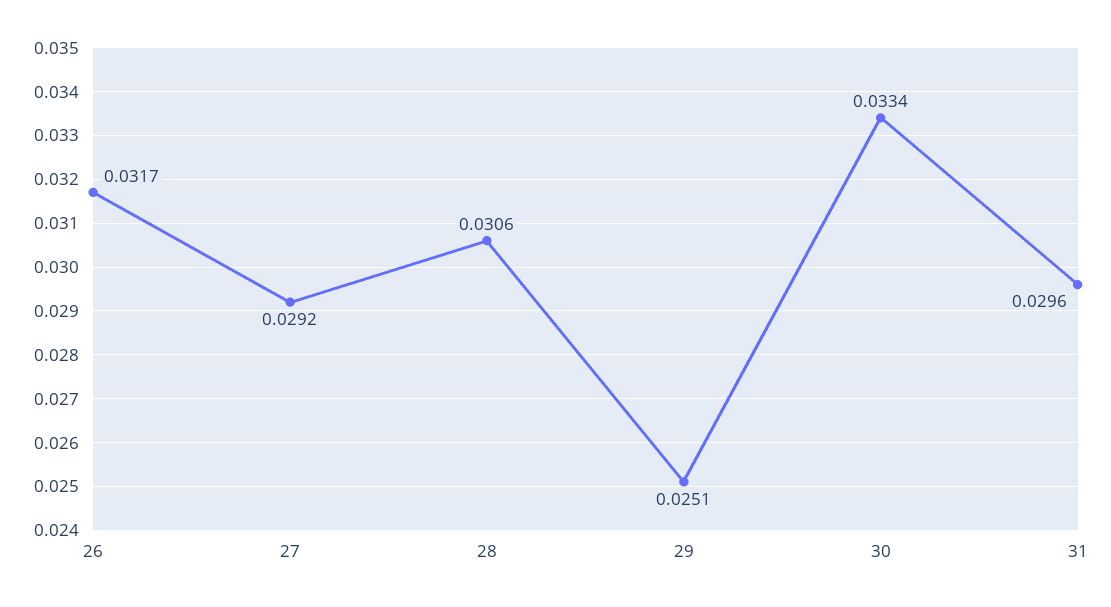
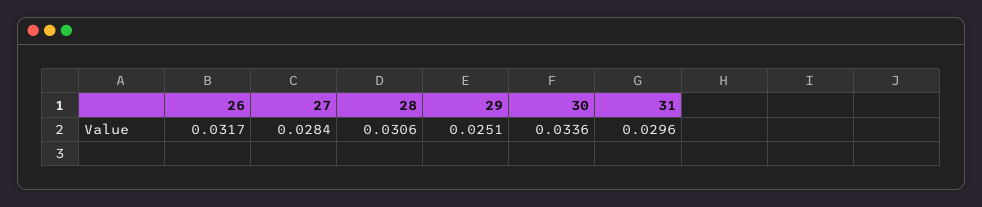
27: 0.0292 -> 0.0284
30: 0.0334 -> 0.0336

